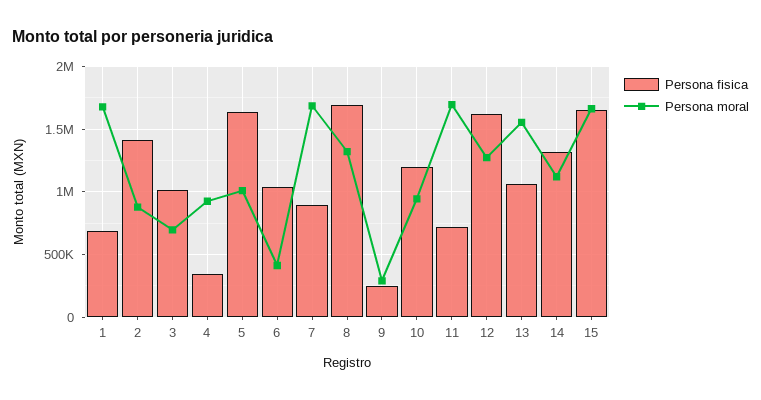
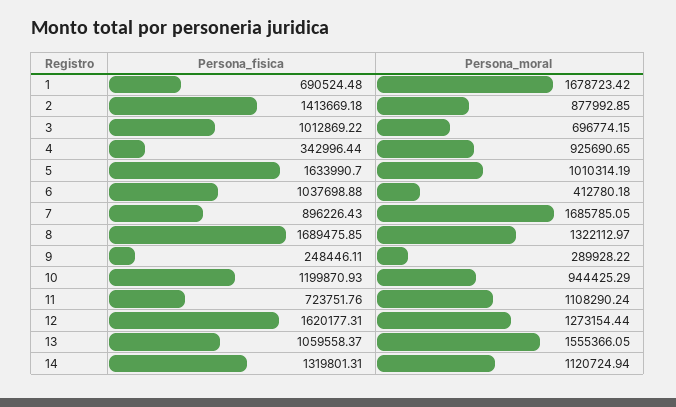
Persona moral, 11: 1700000 -> 1108290.24
Persona fisica, 15: 1650000 -> none
Persona moral, 15: 1650000 -> none

